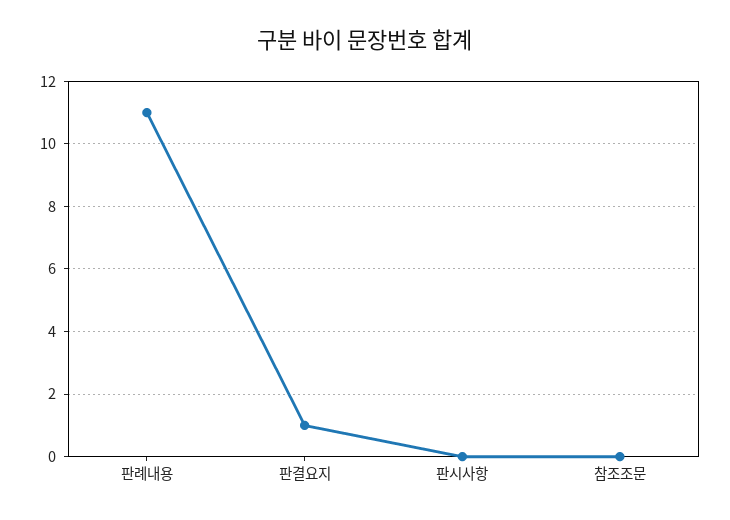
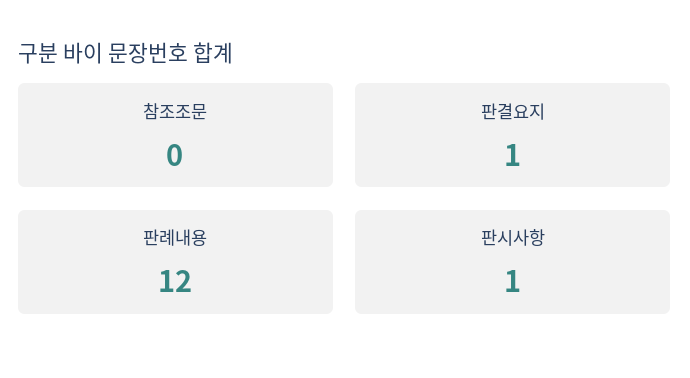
판례내용: 11 -> 12
판시사항: 0 -> 1

